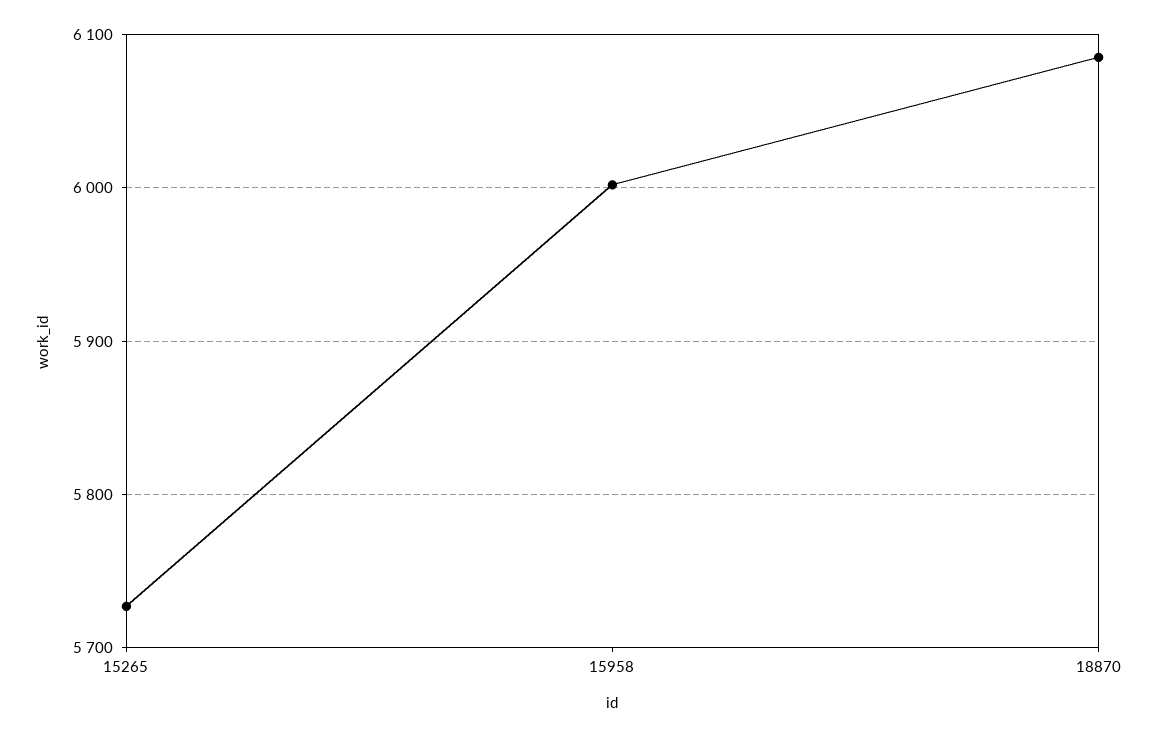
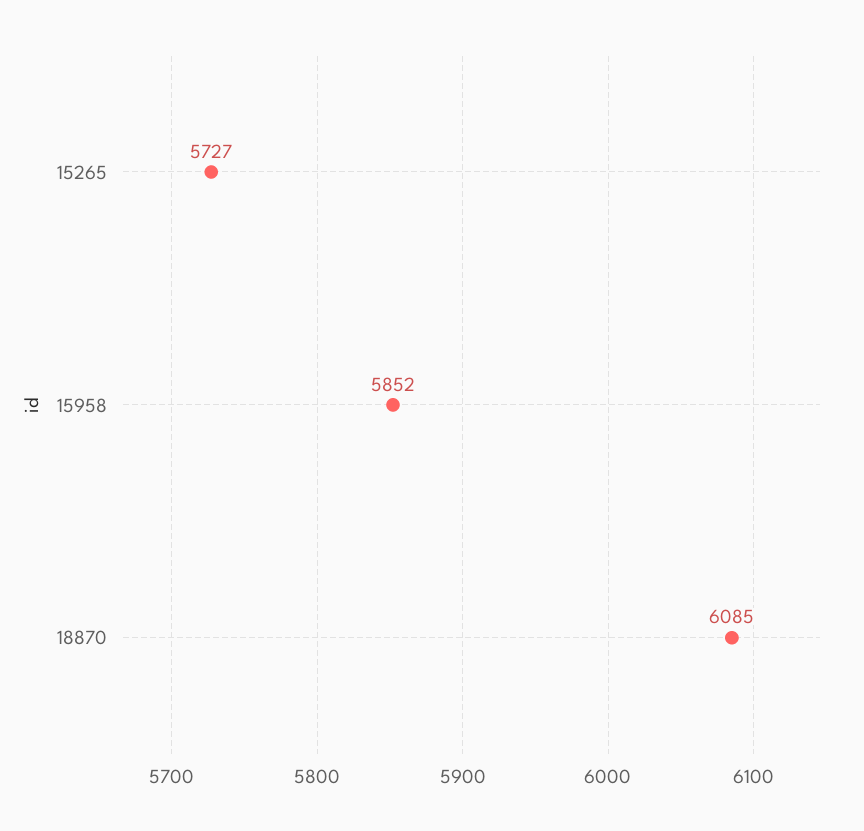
15958: 6000 -> 5852

